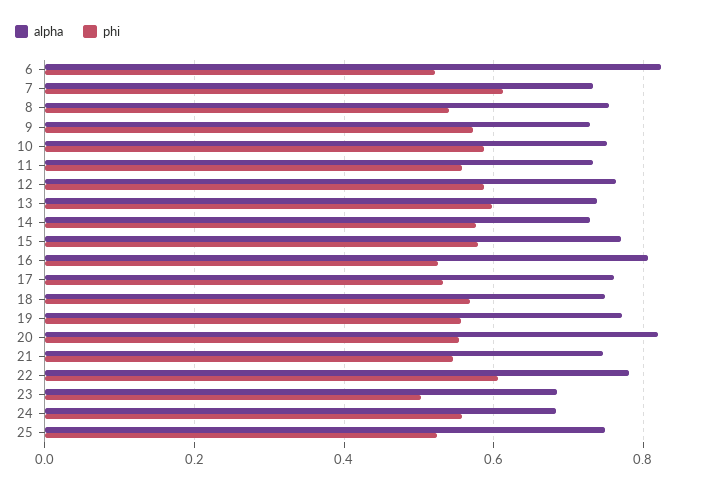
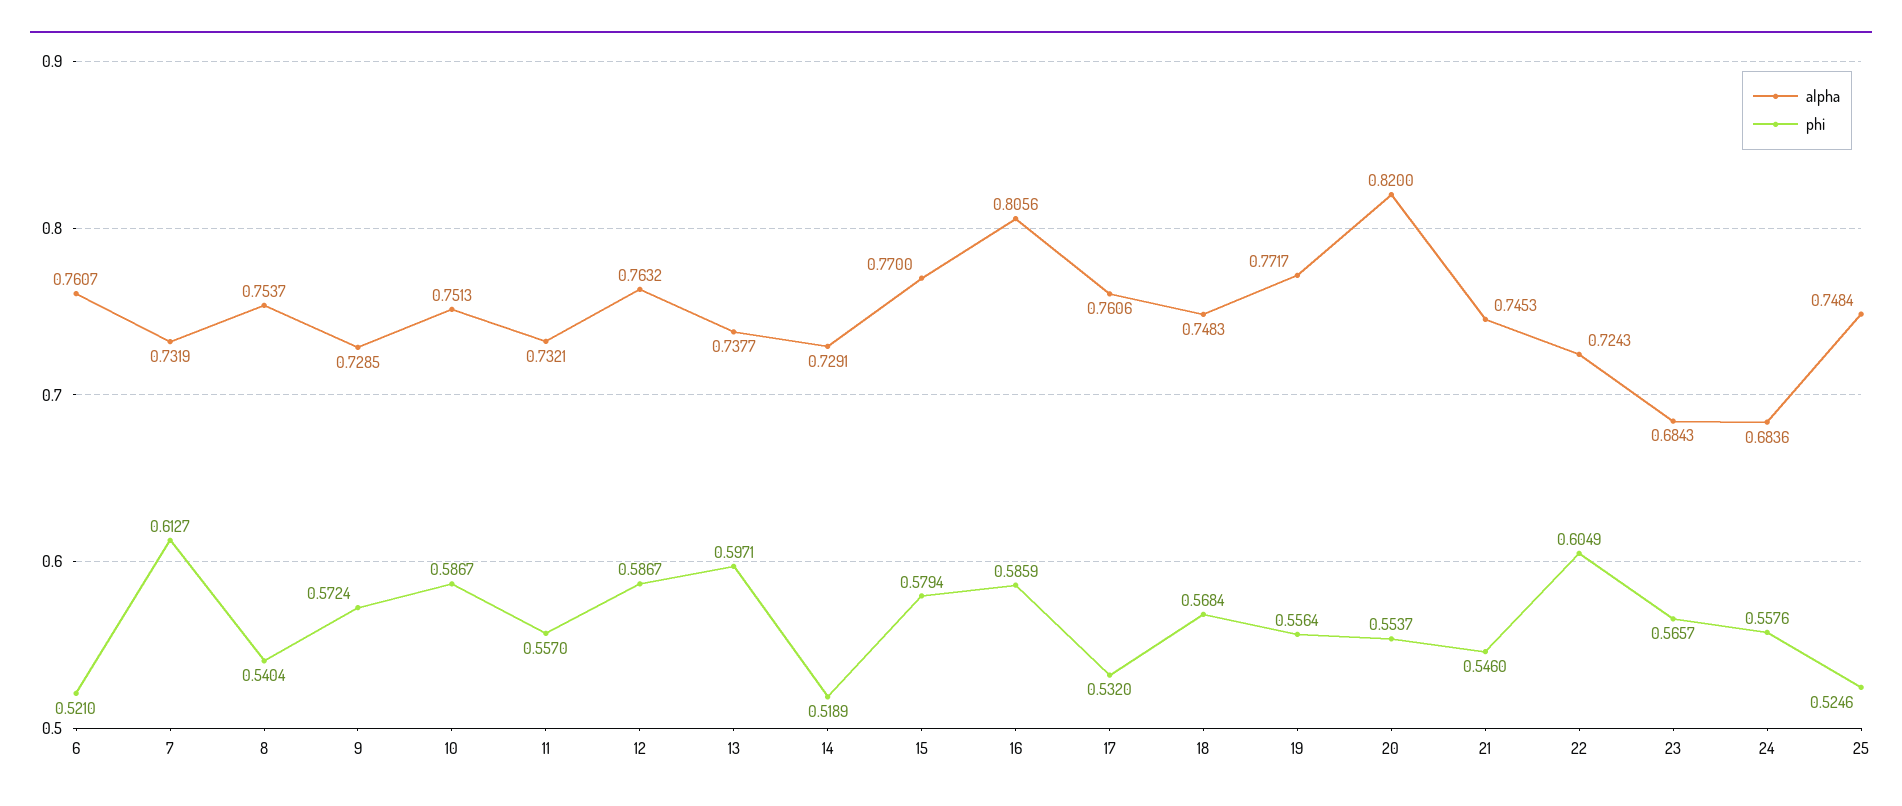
alpha, 6: 0.82 -> 0.7607
phi, 14: 0.58 -> 0.5189
phi, 16: 0.52 -> 0.5859
alpha, 22: 0.78 -> 0.7243
phi, 23: 0.5 -> 0.5657

